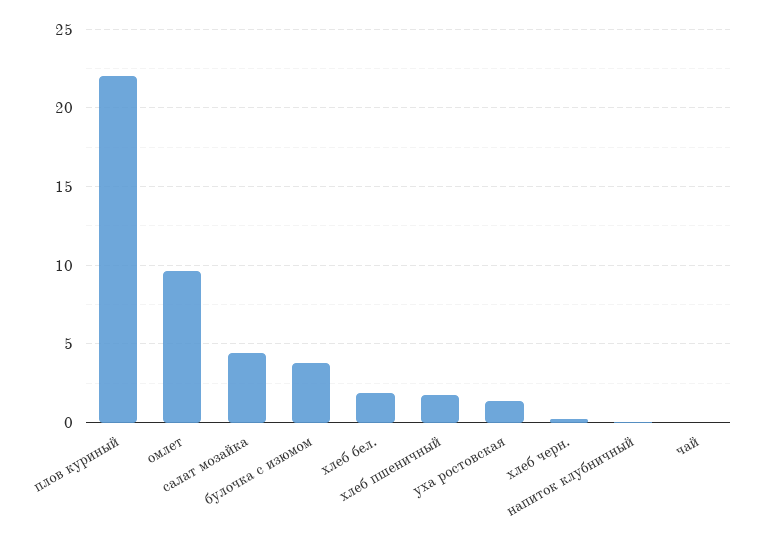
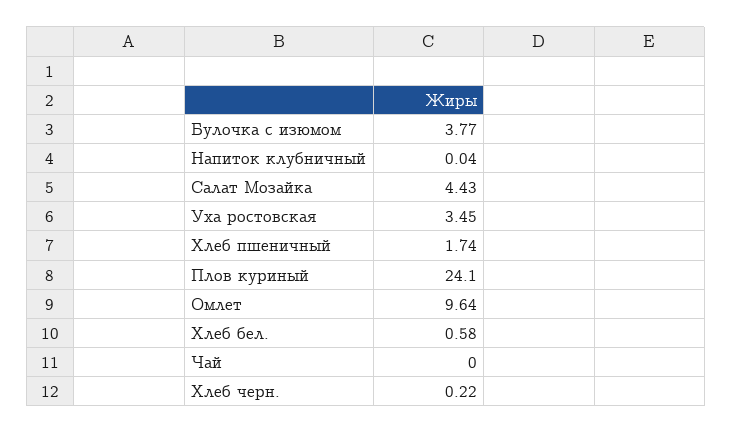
плов куриный: 22 -> 24.1
хлеб бел.: 2 -> 0.58
уха ростовская: 1.5 -> 3.45

